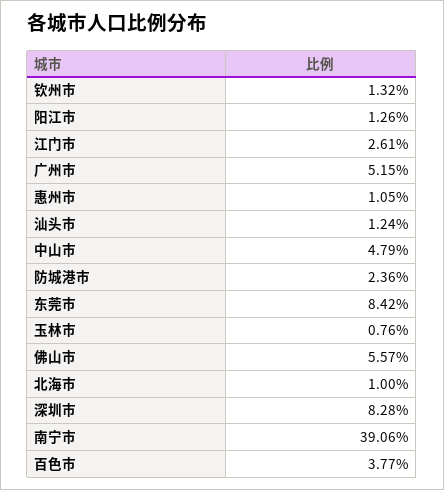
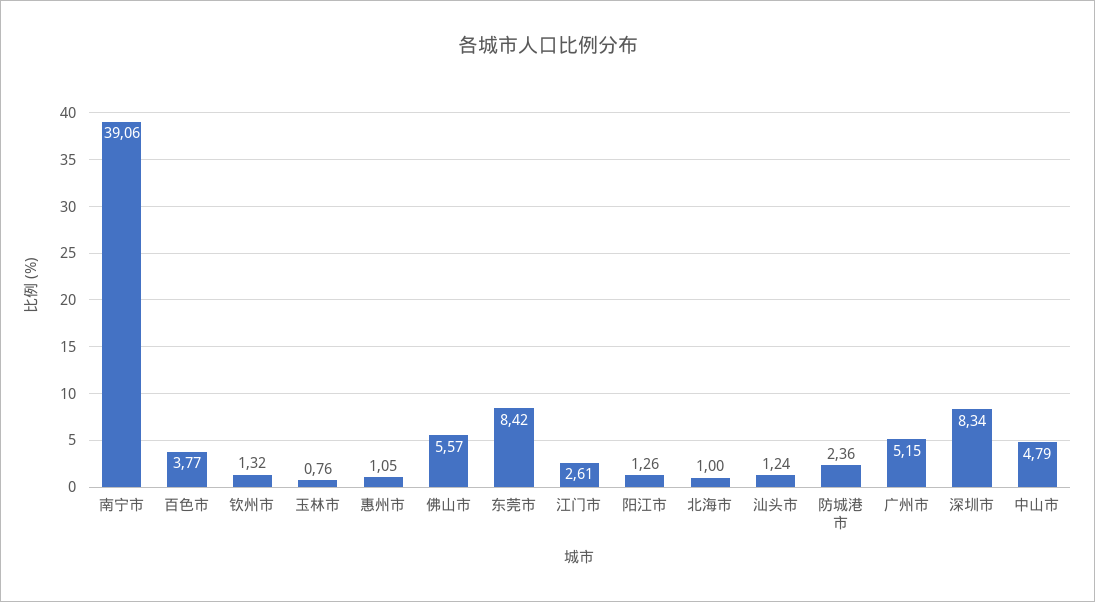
深圳市: 8.28 -> 8.34

